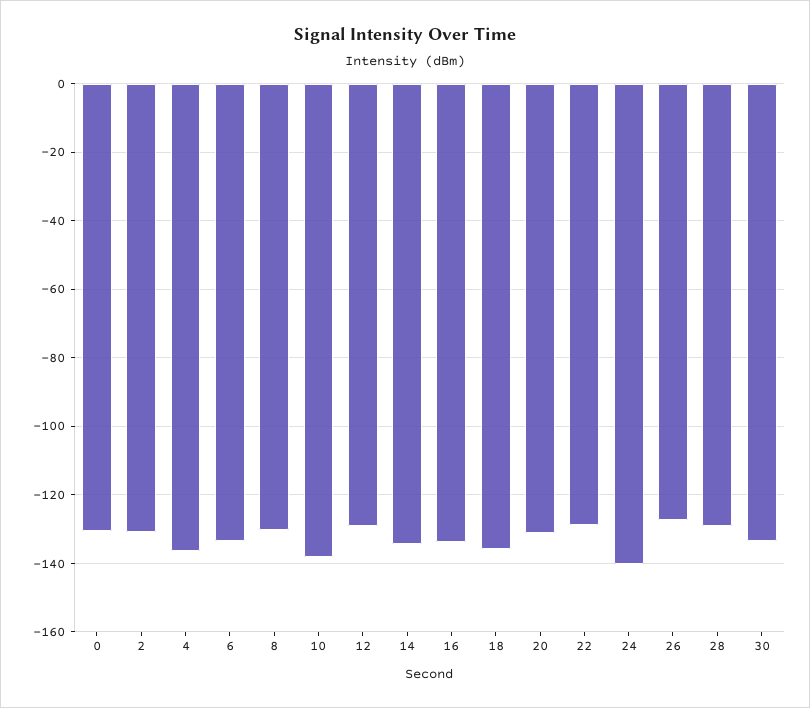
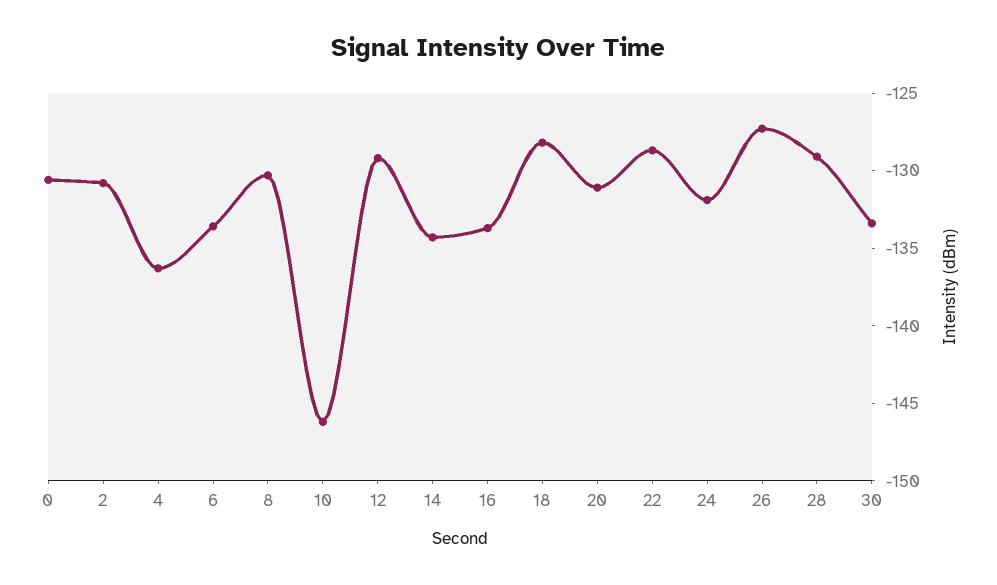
10: -138 -> -146
18: -136 -> -128
24: -140 -> -132

